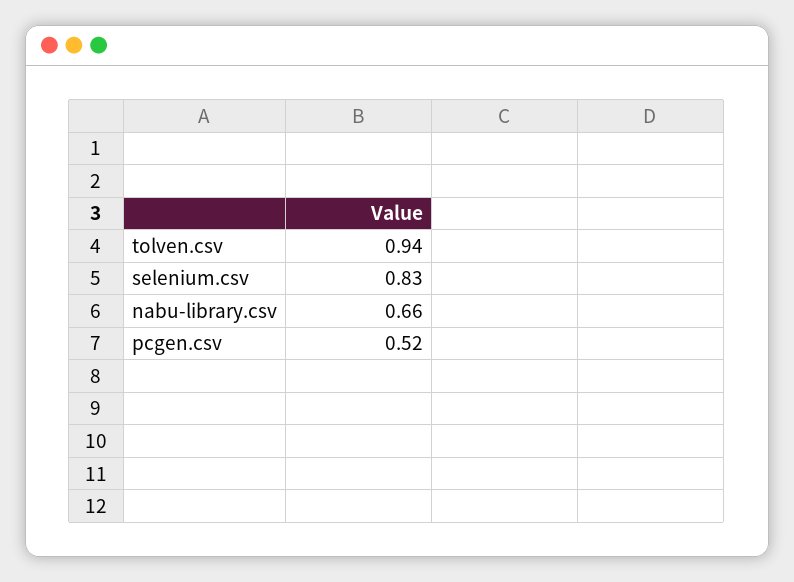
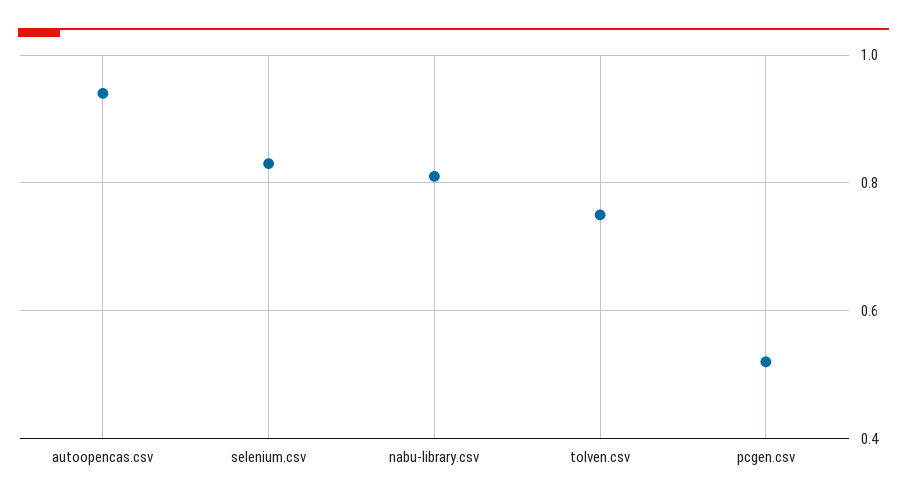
tolven.csv: 0.94 -> 0.75
nabu-library.csv: 0.66 -> 0.8
autoopencas.csv: none -> 0.95

